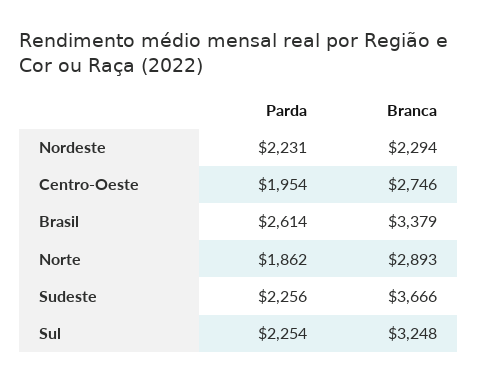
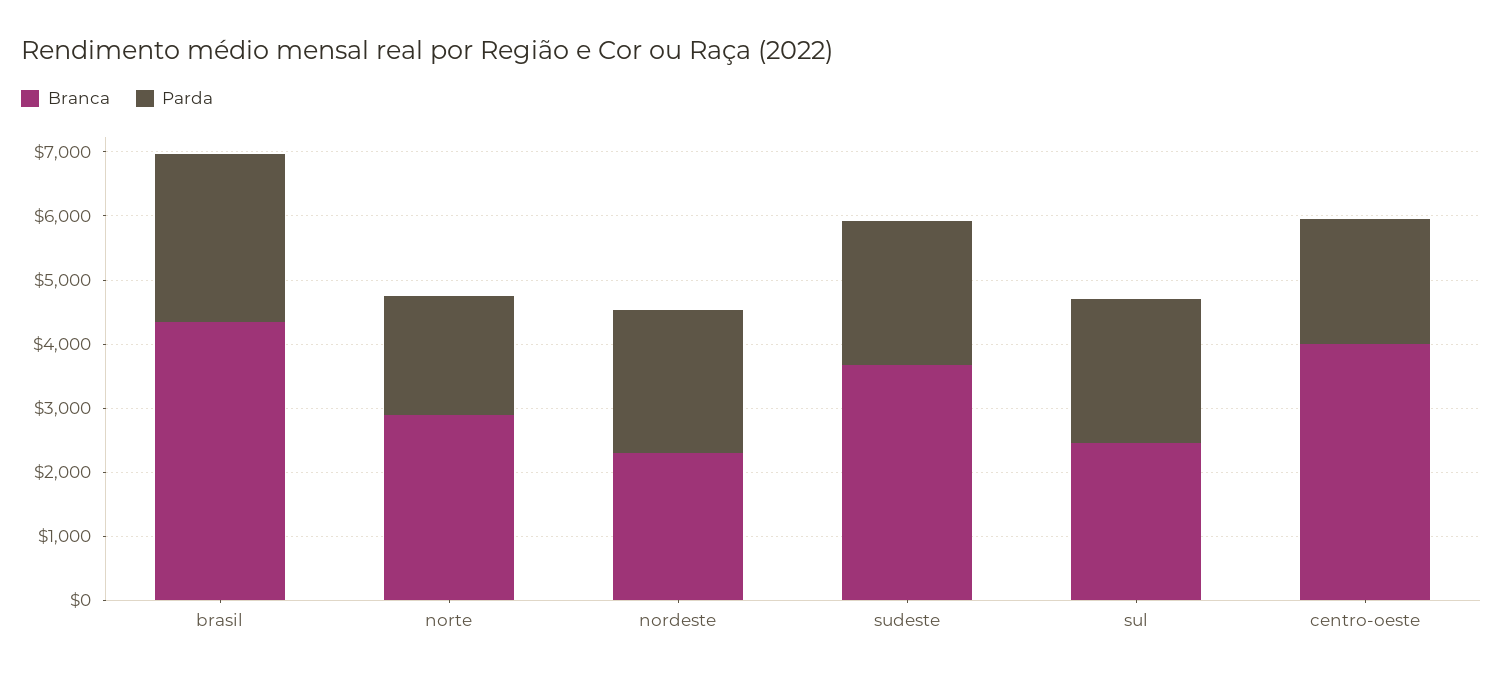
Branca, Centro-Oeste: 2746 -> 4000
Branca, Brasil: 3379 -> 4400
Branca, Sul: 3248 -> 2400

